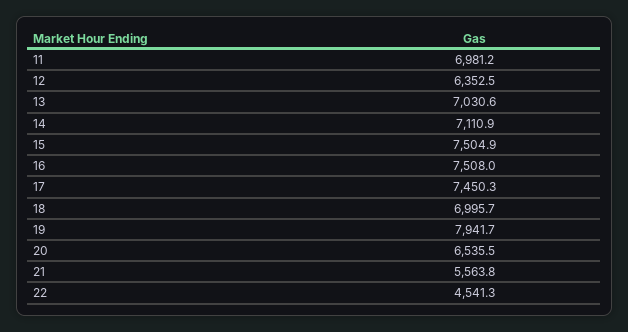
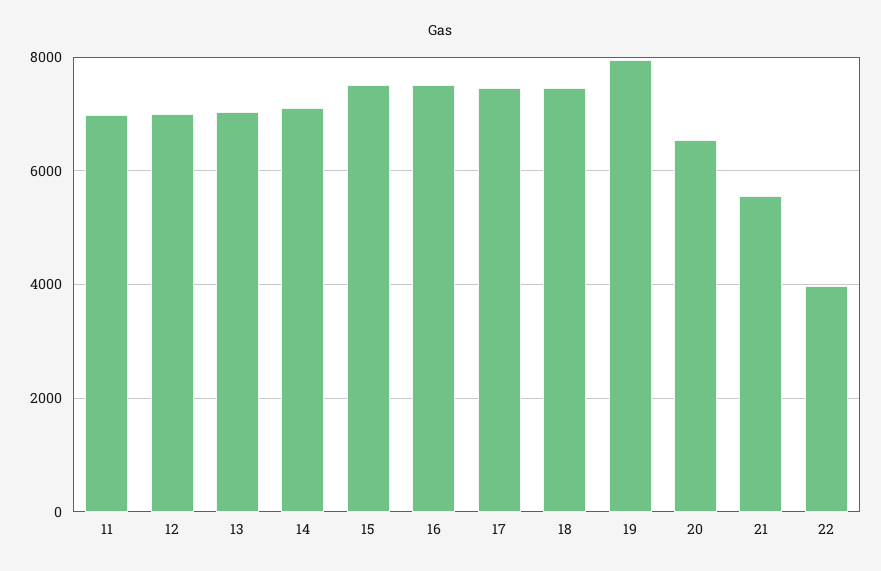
12: 6352.5 -> 7000
18: 6995.7 -> 7400
22: 4541.3 -> 4000

